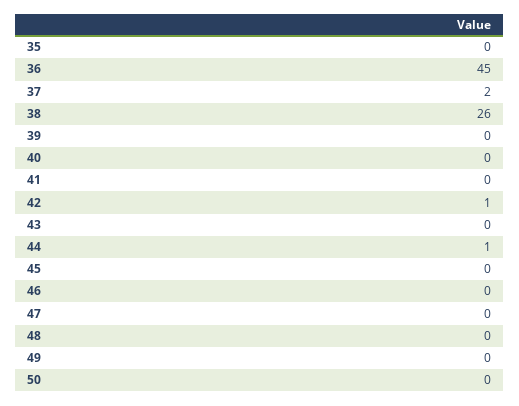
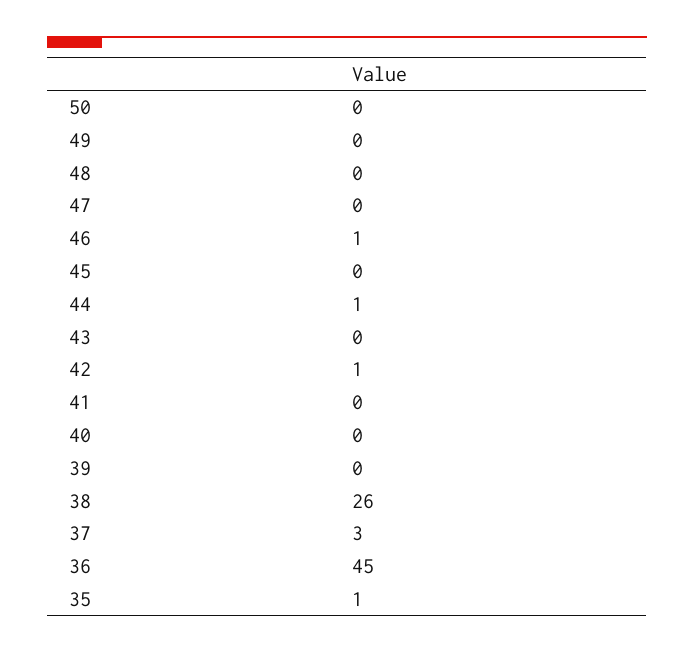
35: 0 -> 1
37: 2 -> 3
46: 0 -> 1

